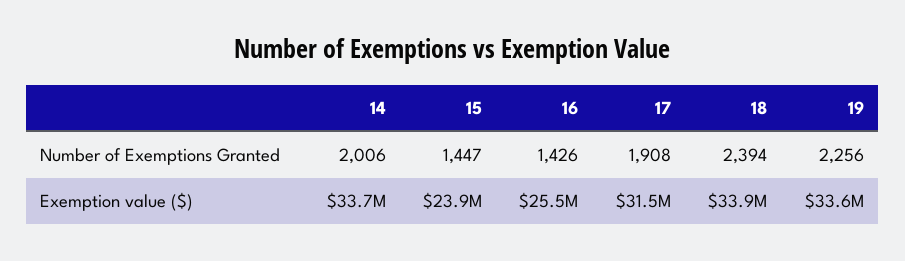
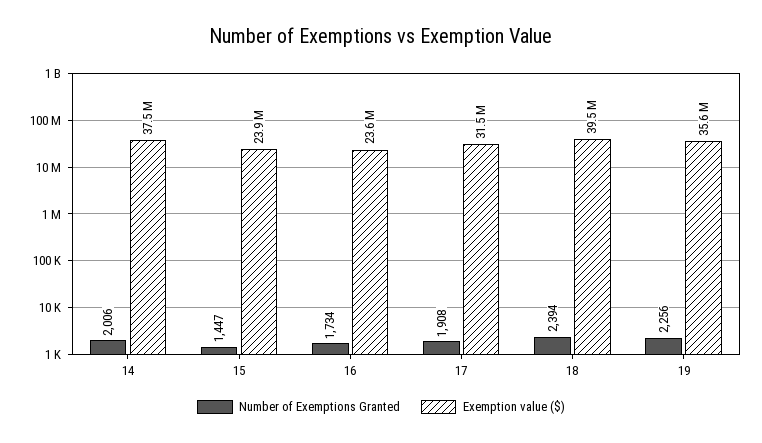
Number of Exemptions Granted, 16: 1426 -> 1734
Exemption value ($), 14: 33700000 -> 37500000
Exemption value ($), 16: 25500000 -> 23600000
Exemption value ($), 18: 33900000 -> 39500000
Exemption value ($), 19: 33600000 -> 35600000

